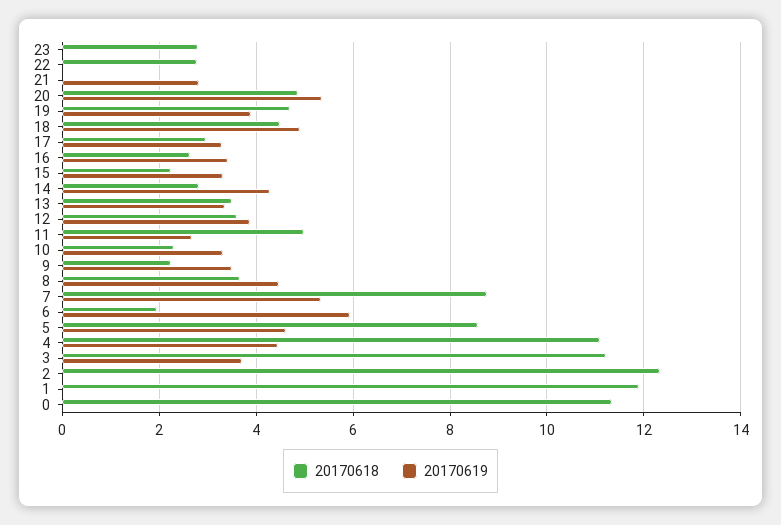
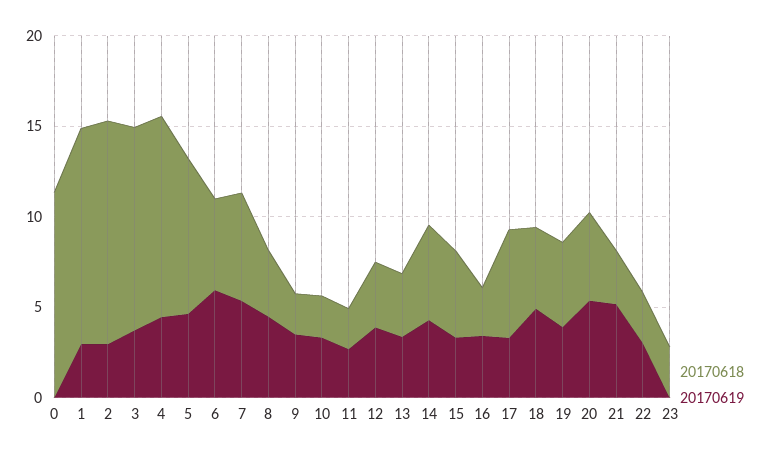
20170619, 22: 0 -> 3
20170618, 21: 0 -> 3
20170619, 21: 2.8 -> 5
20170618, 17: 3 -> 6
20170618, 15: 2.2 -> 5
20170618, 14: 2.8 -> 5
20170618, 11: 5 -> 2
20170618, 7: 8.8 -> 6
20170618, 6: 2 -> 5
20170619, 2: 0 -> 3
20170619, 1: 0 -> 3

